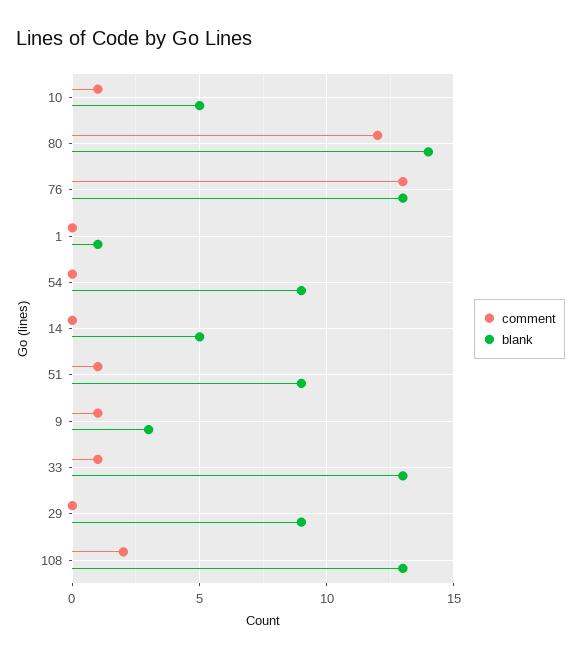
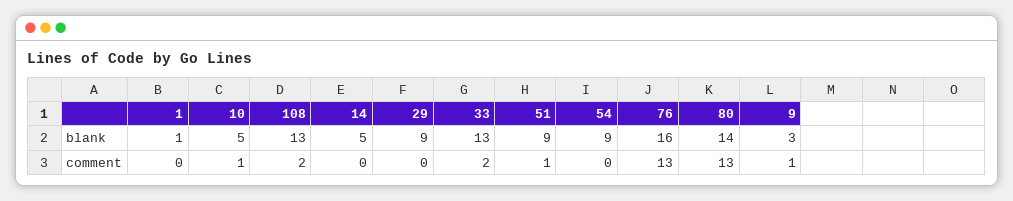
comment, 80: 12 -> 13
blank, 76: 13 -> 16
comment, 33: 1 -> 2

